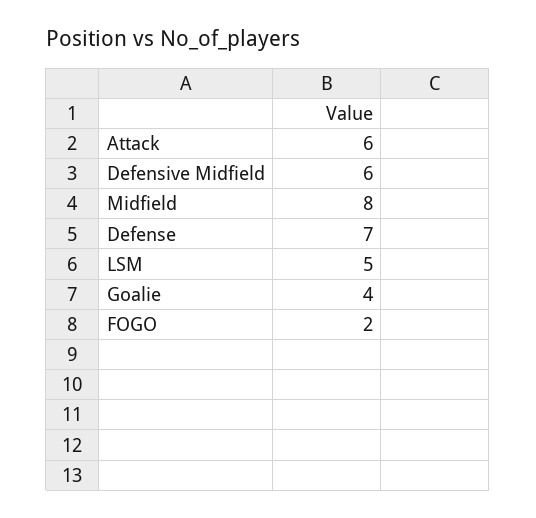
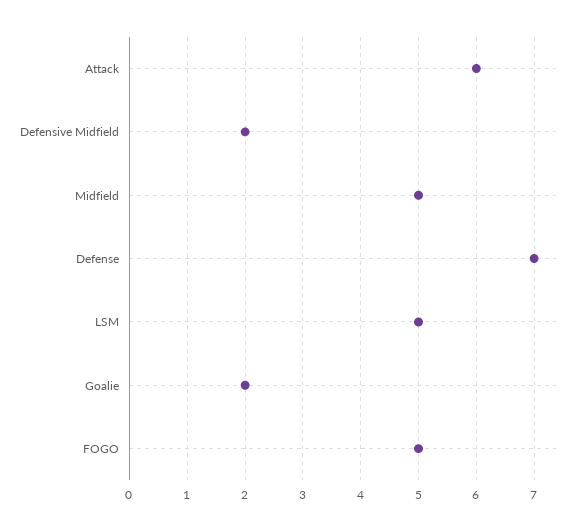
Defensive Midfield: 6 -> 2
Midfield: 8 -> 5
Goalie: 4 -> 2
FOGO: 2 -> 5

